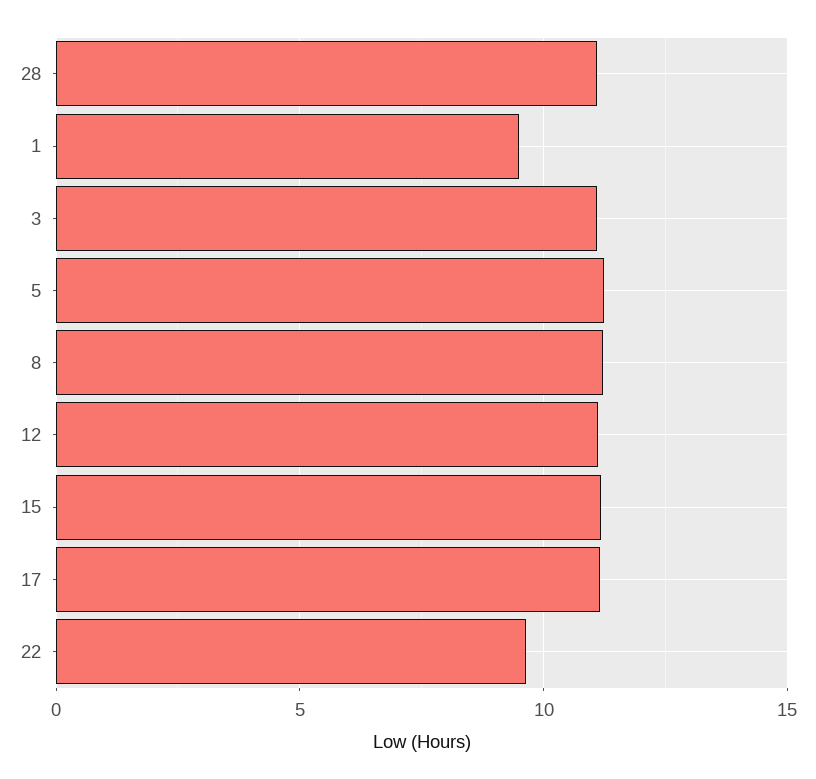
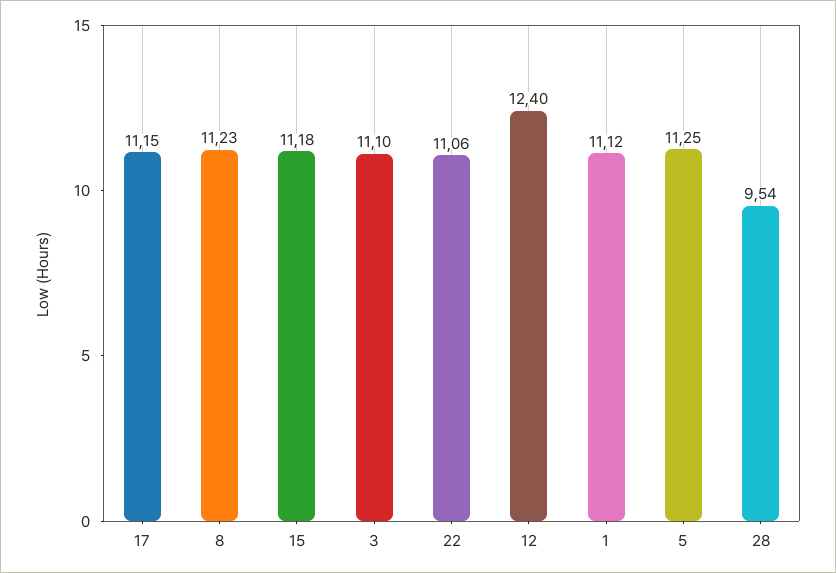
28: 11 -> 9.54
1: 9.5 -> 11.12
12: 11 -> 12.4
22: 9.5 -> 11.06

